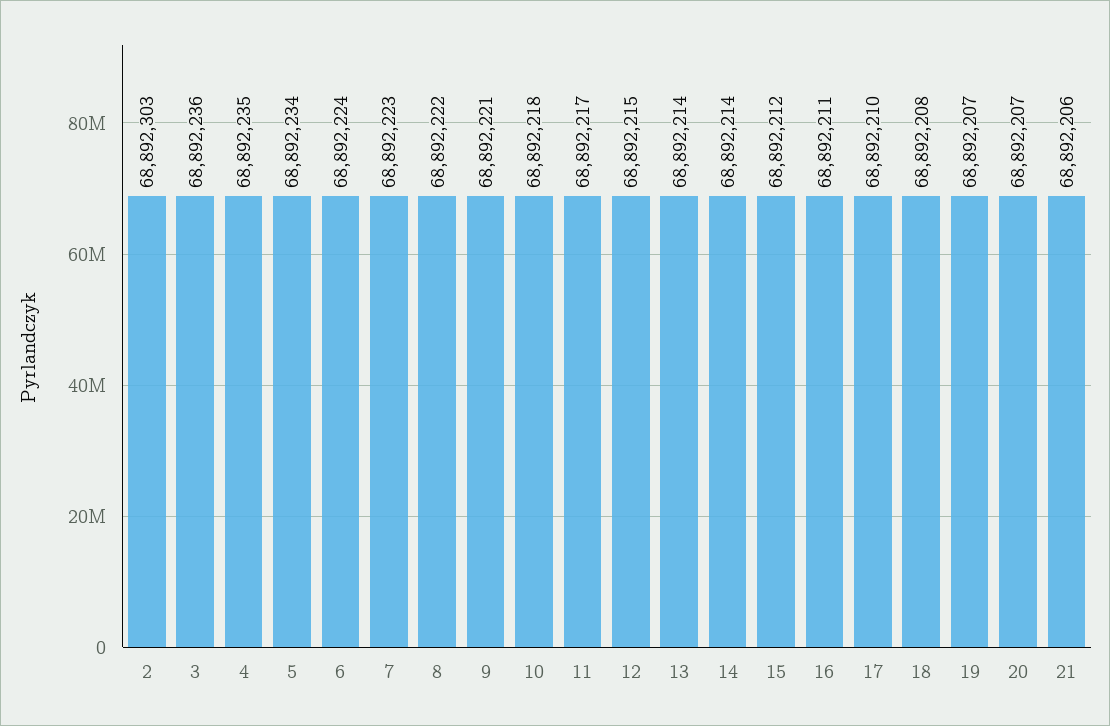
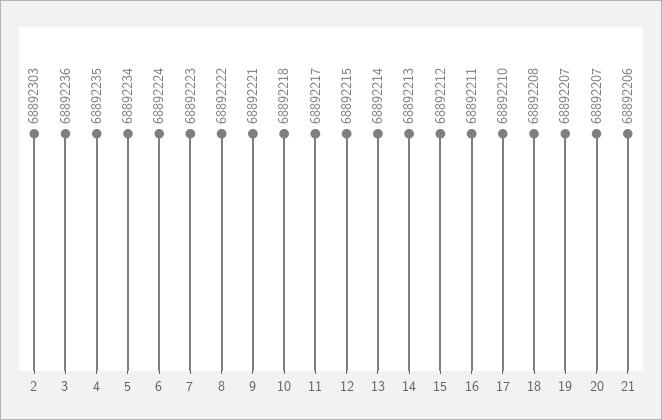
14: 68892214 -> 68892213

